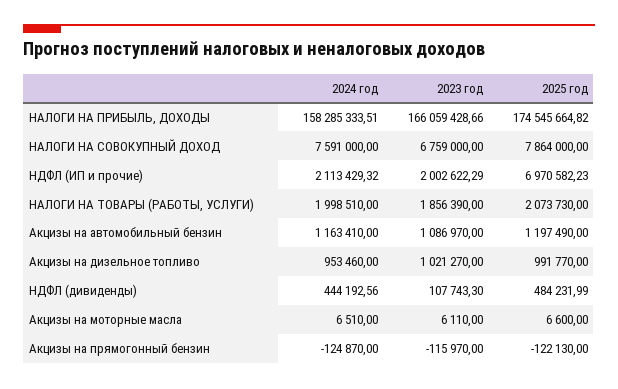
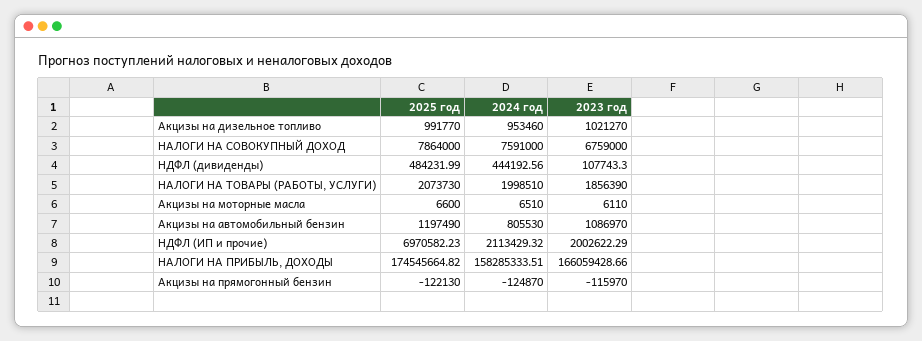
2024 год, Акцизы на автомобильный бензин: 1163410 -> 805530

